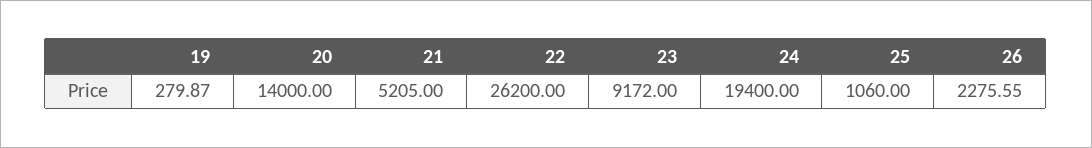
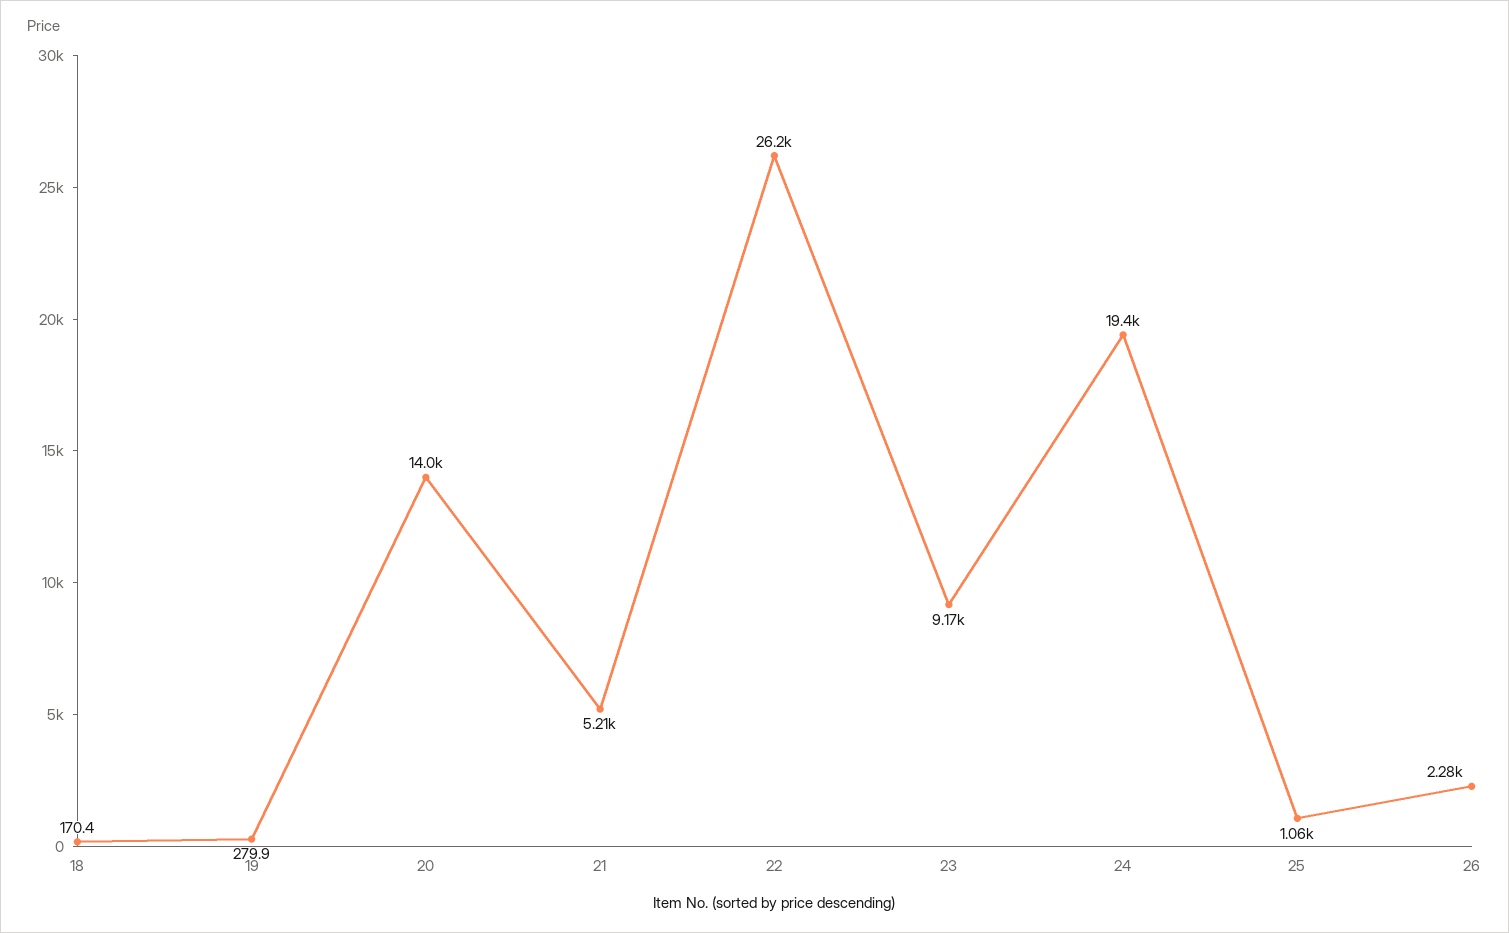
18: none -> 170.4

